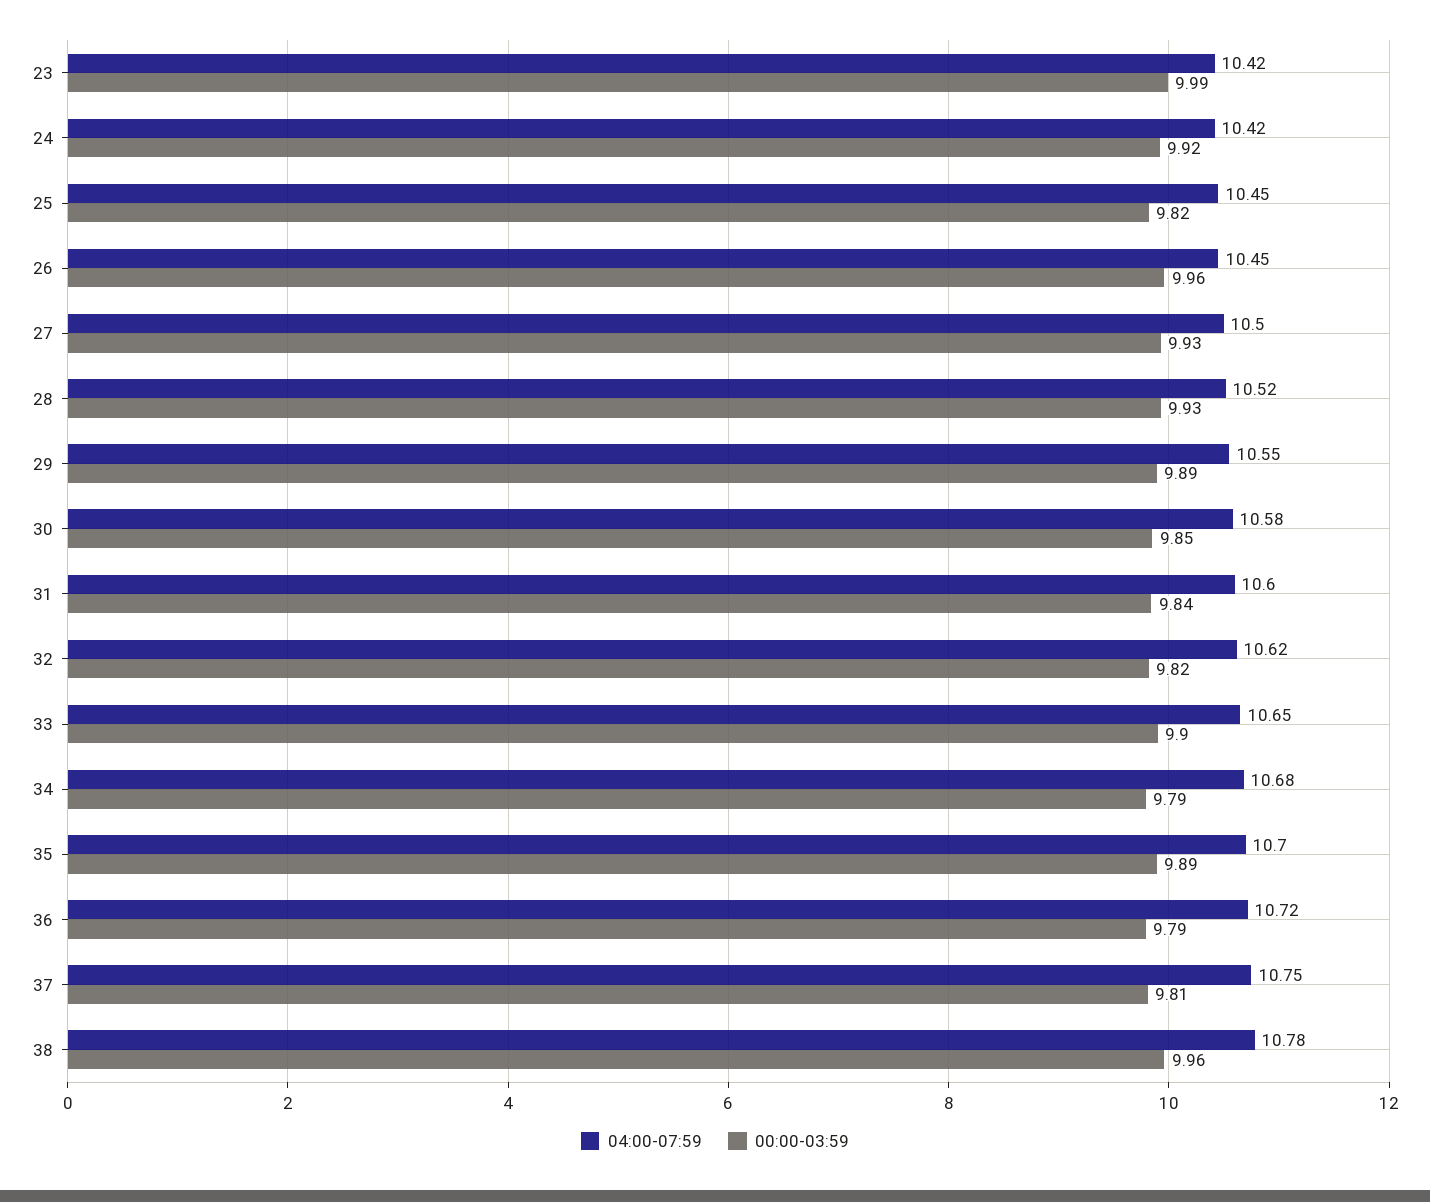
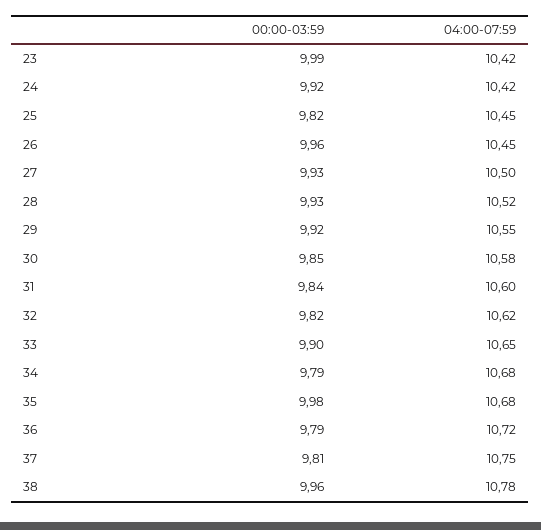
00:00-03:59, 29: 9.89 -> 9.92
04:00-07:59, 35: 10.7 -> 10.68
00:00-03:59, 35: 9.89 -> 9.98

